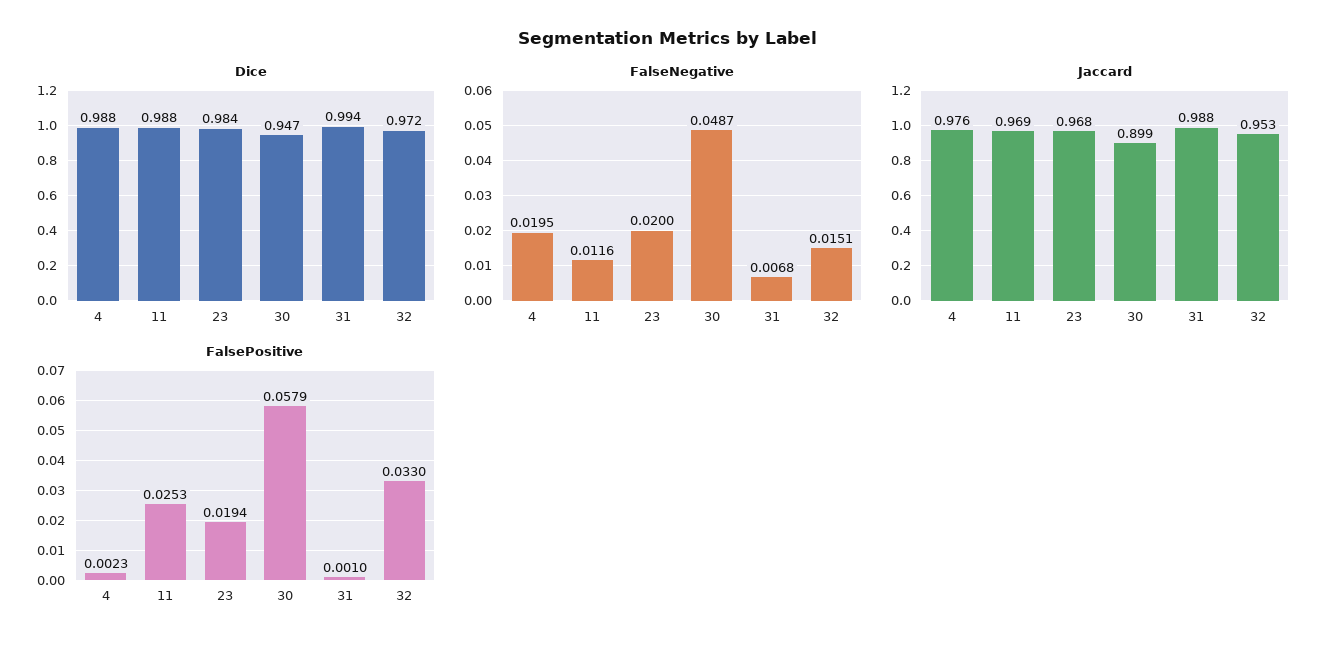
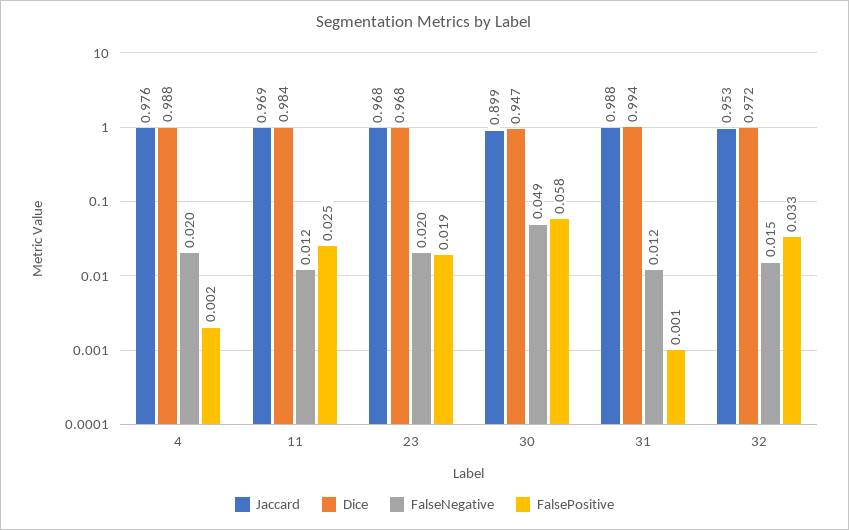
Dice, 11: 0.988 -> 0.984
Dice, 23: 0.984 -> 0.968
FalseNegative, 31: 0.0068 -> 0.012

